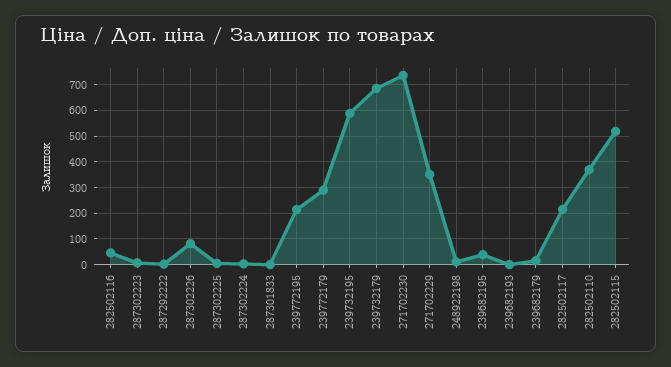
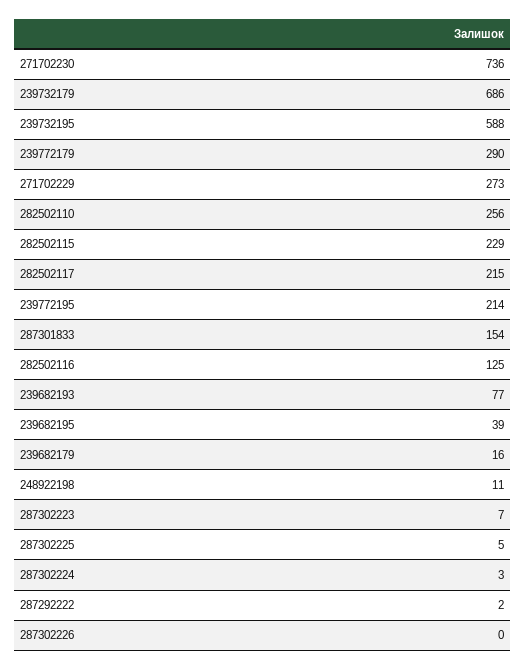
282502116: 50 -> 125
287302226: 75 -> 0
287301833: 0 -> 154
271702229: 350 -> 273
239682193: 0 -> 77
282502110: 375 -> 256
282502115: 525 -> 229

